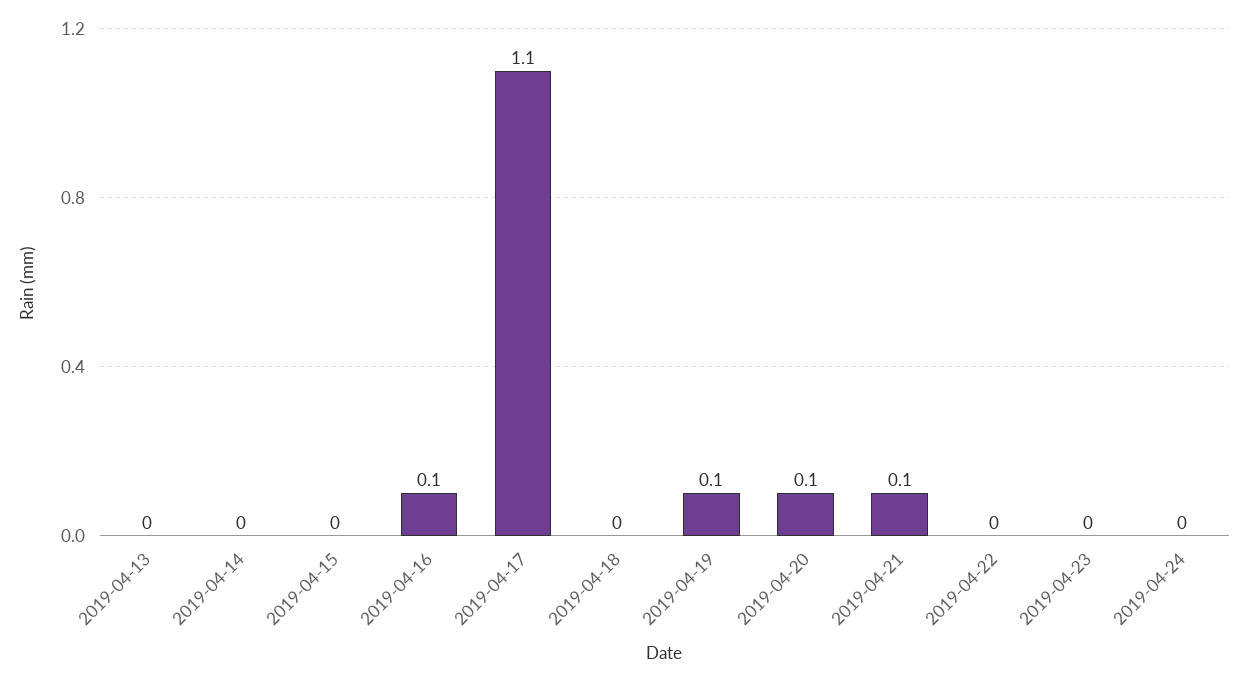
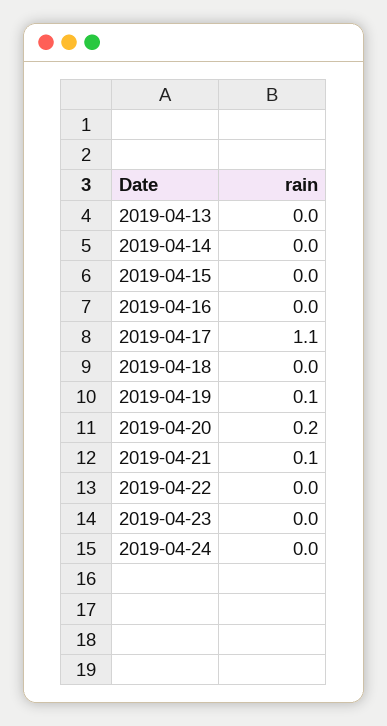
2019-04-16: 0.1 -> 0
2019-04-20: 0.1 -> 0.2

